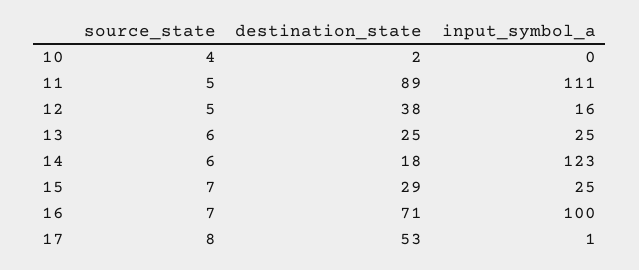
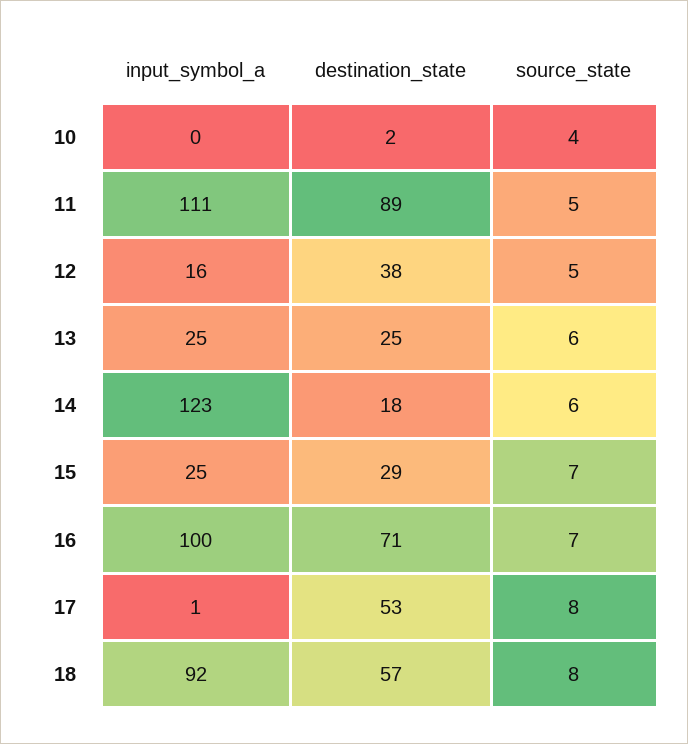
input_symbol_a, 18: none -> 92
destination_state, 18: none -> 57
source_state, 18: none -> 8

